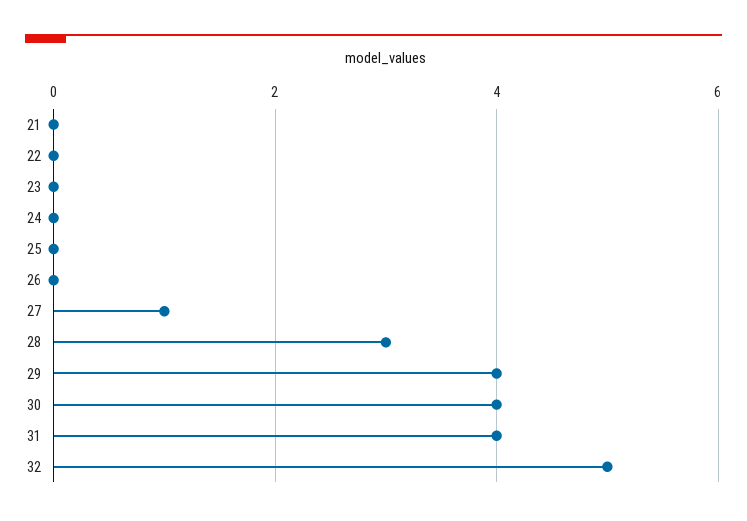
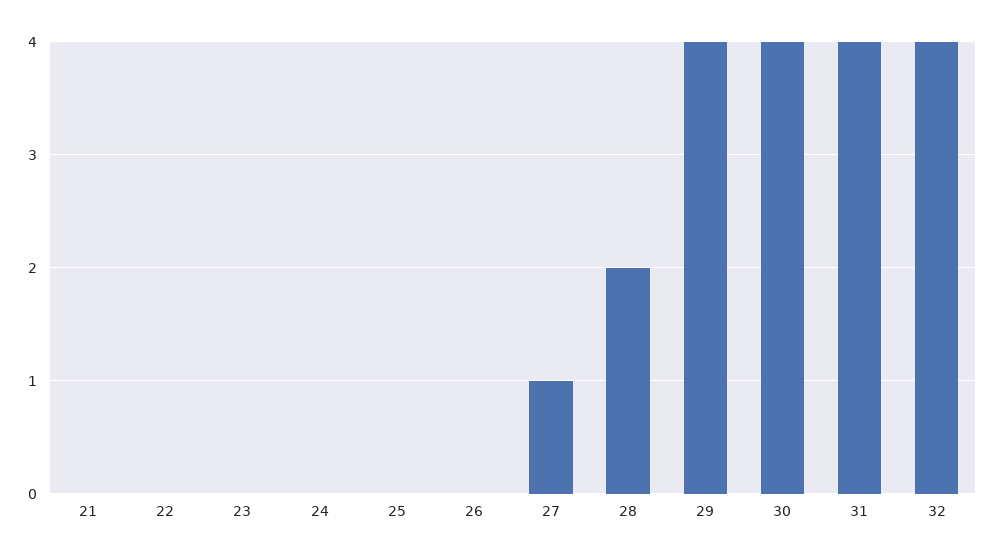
28: 3 -> 2
32: 5 -> 4

